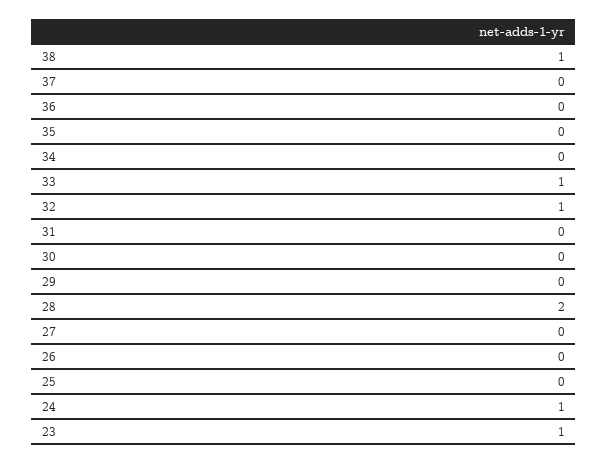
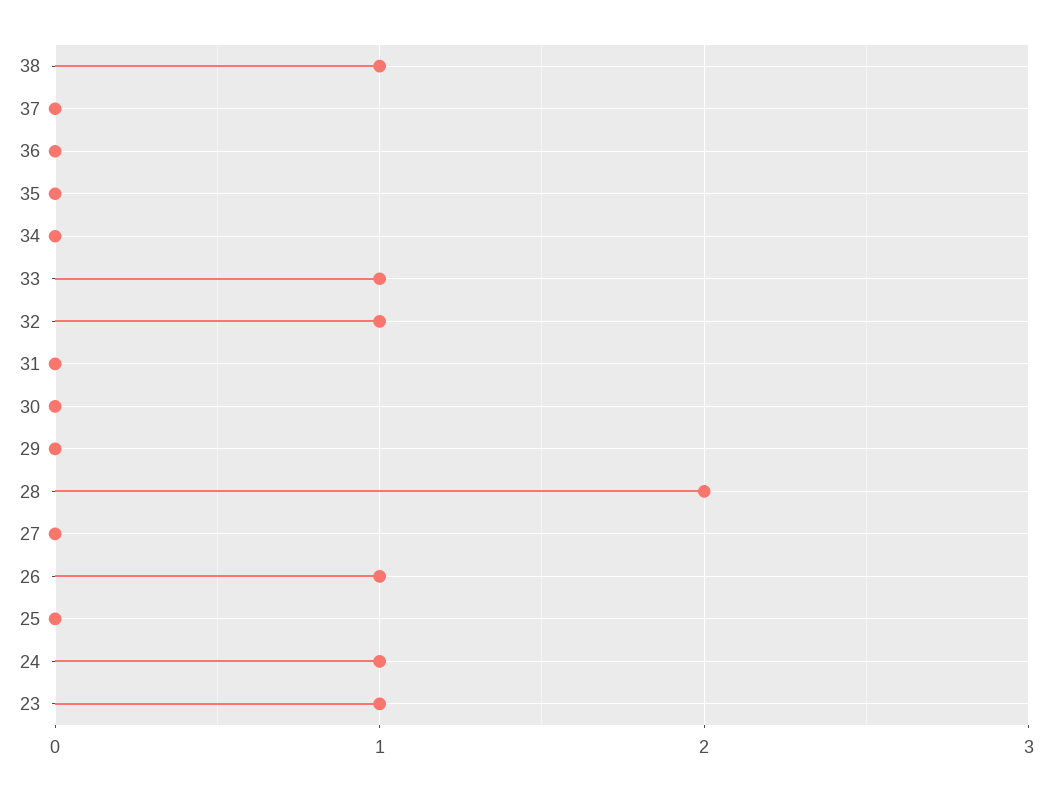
26: 0 -> 1

